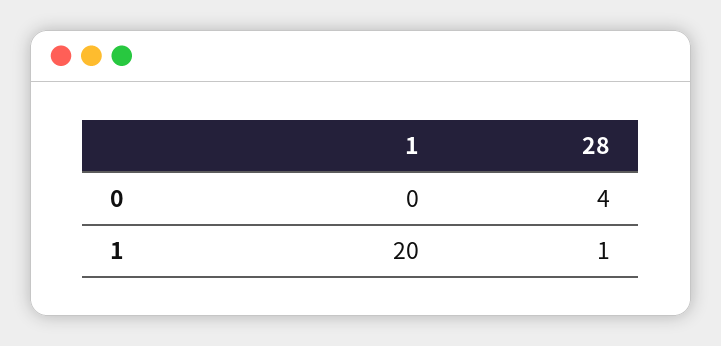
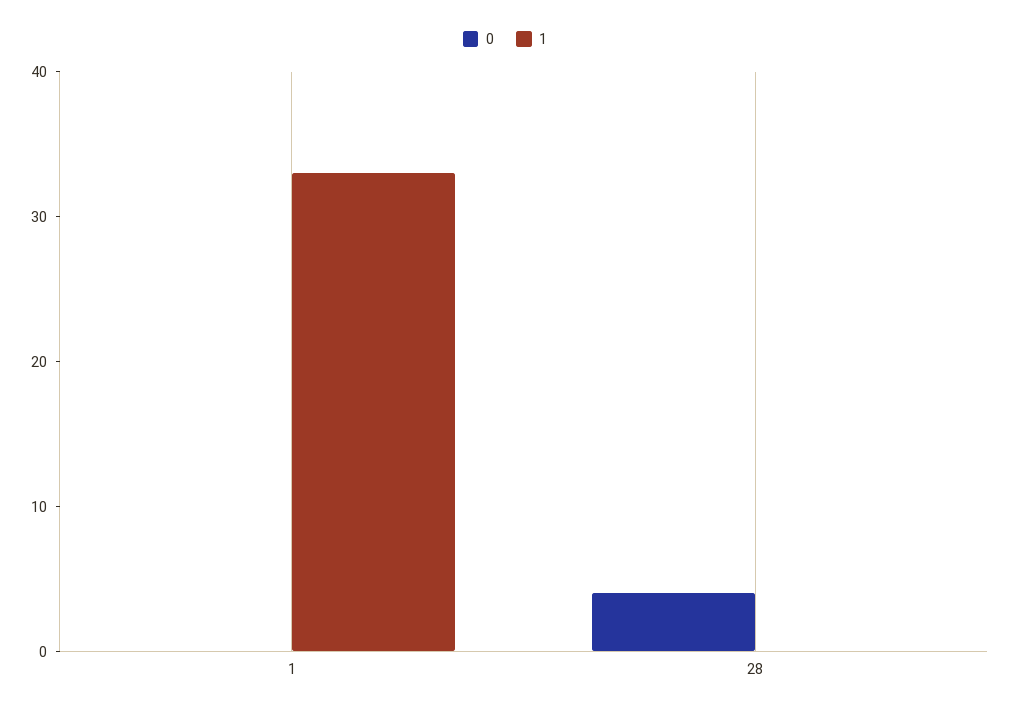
1, 1: 20 -> 33
1, 28: 1 -> 0

